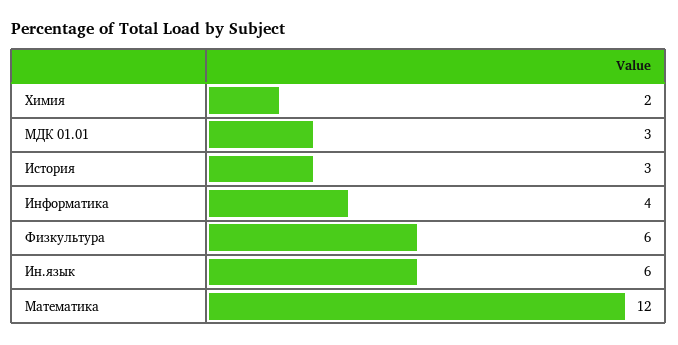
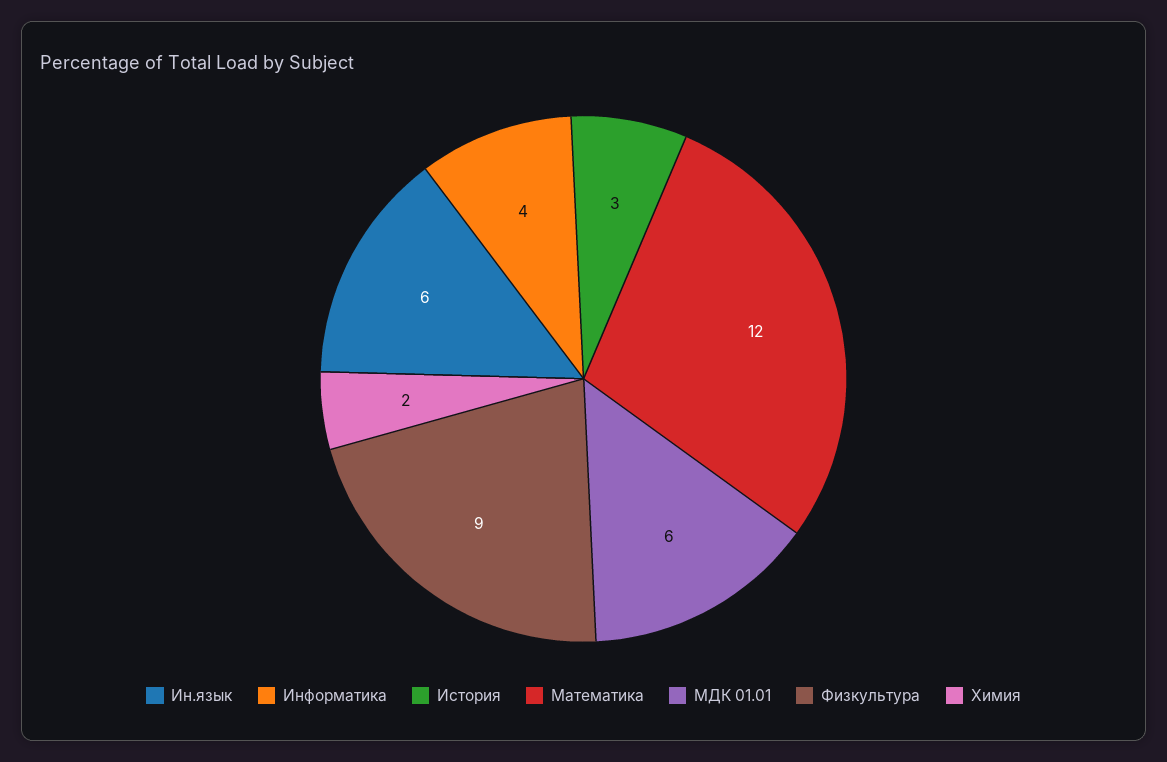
МДК 01.01: 3 -> 6
Физкультура: 6 -> 9

